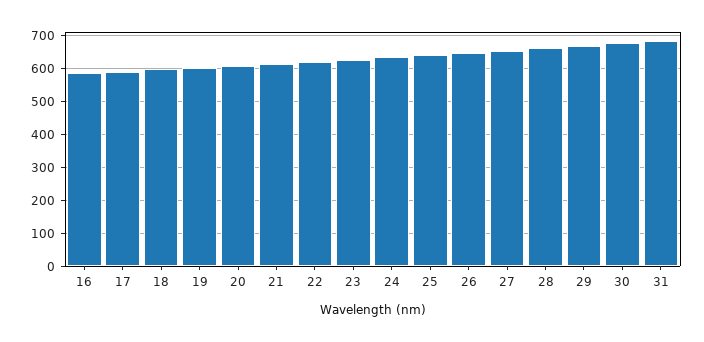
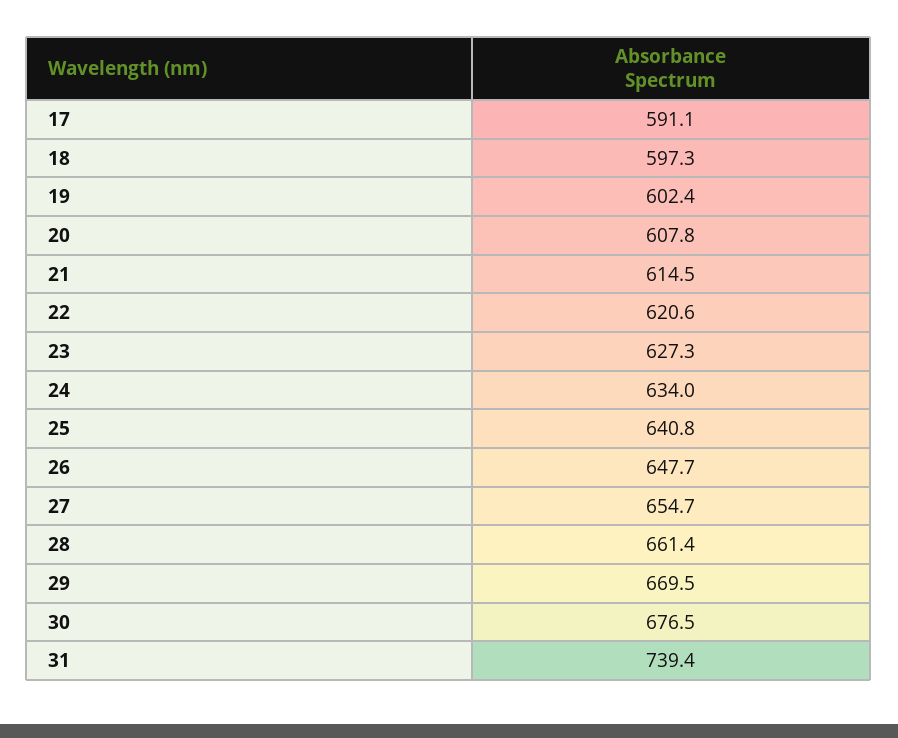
16: 580 -> none
31: 680 -> 739.4

